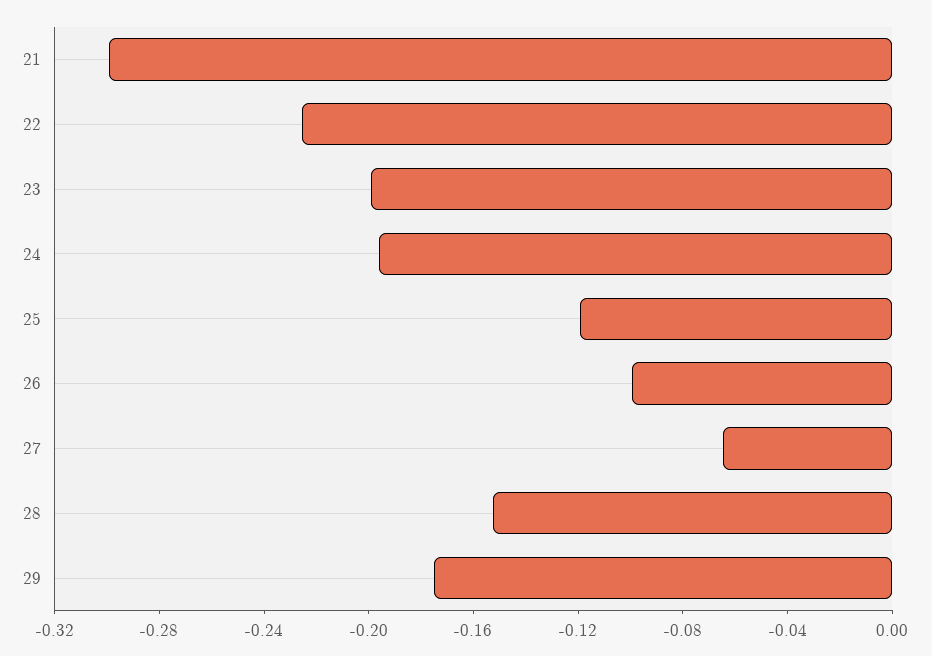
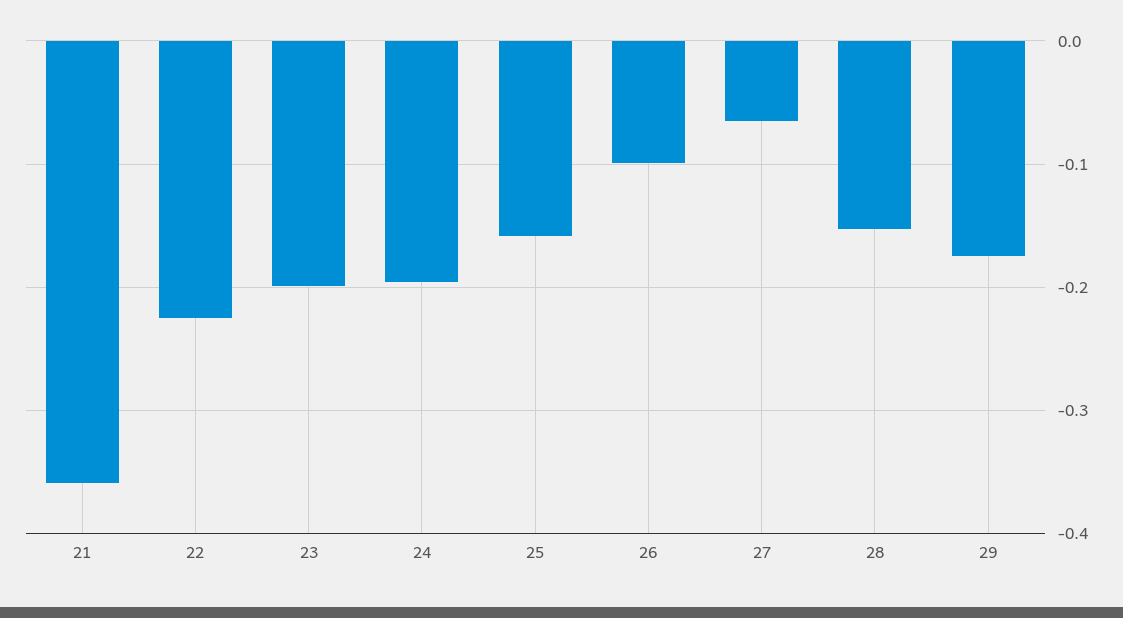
21: -0.3 -> -0.36
25: -0.12 -> -0.16

